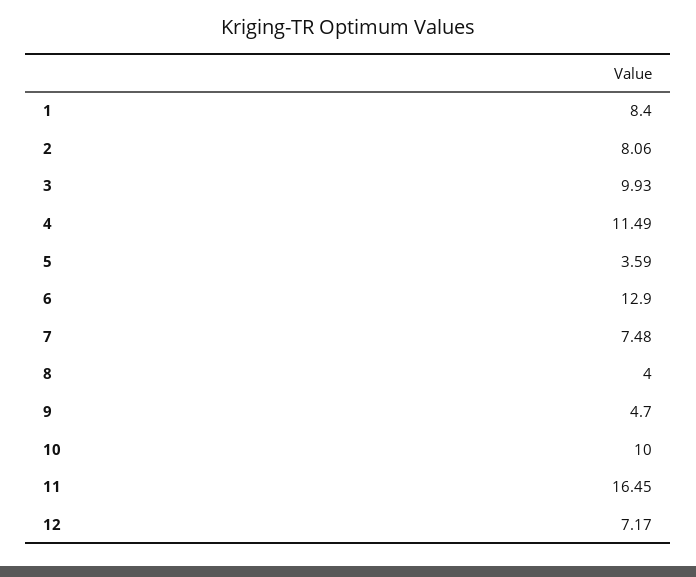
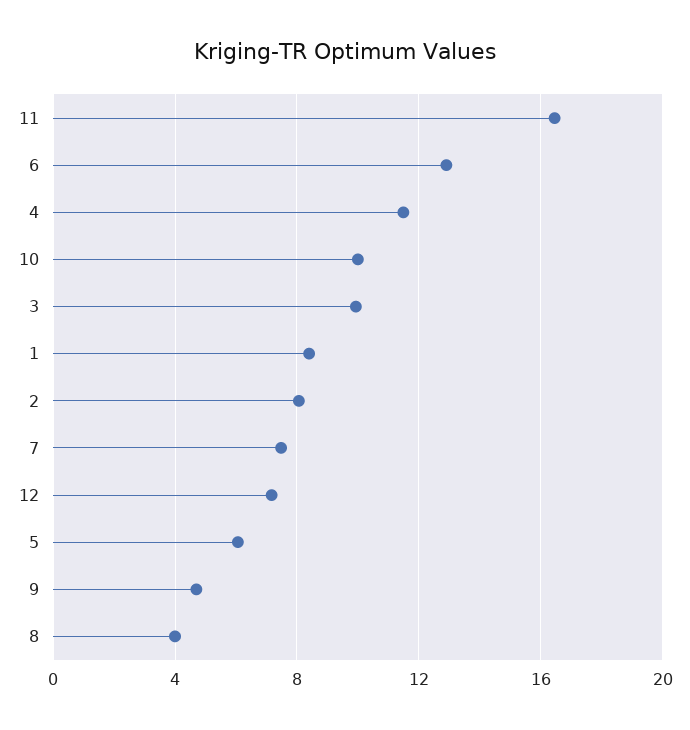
5: 3.59 -> 6

